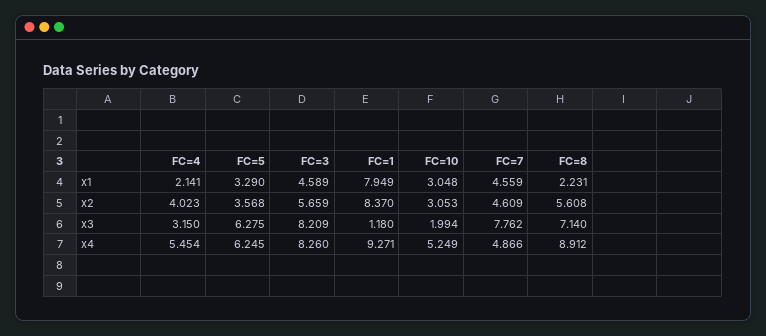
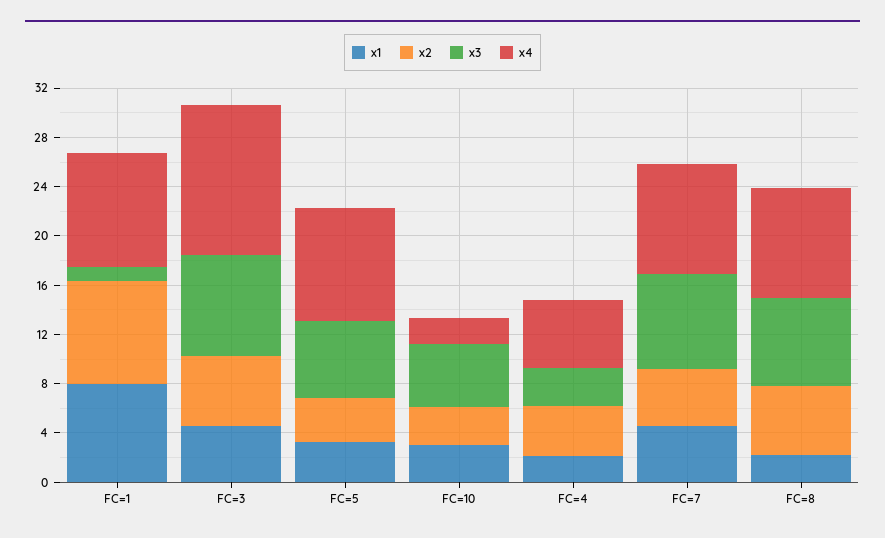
x3, FC=10: 1.994 -> 5
x4, FC=5: 6.245 -> 9
x4, FC=3: 8.26 -> 12
x4, FC=10: 5.249 -> 2
x4, FC=7: 4.866 -> 9

